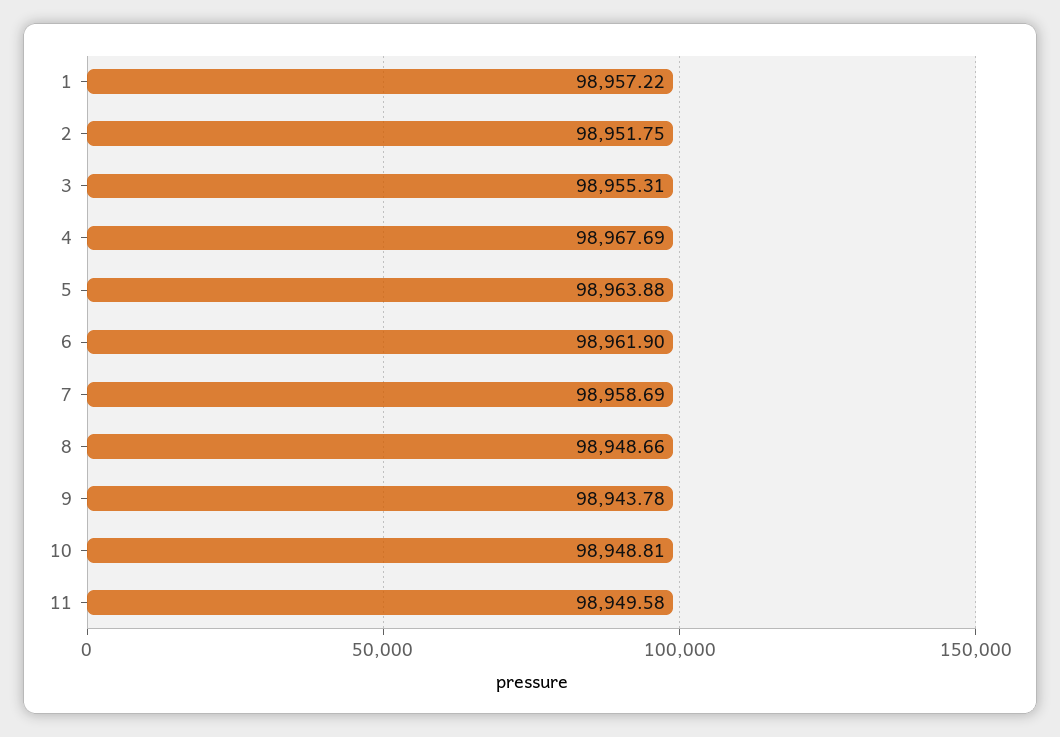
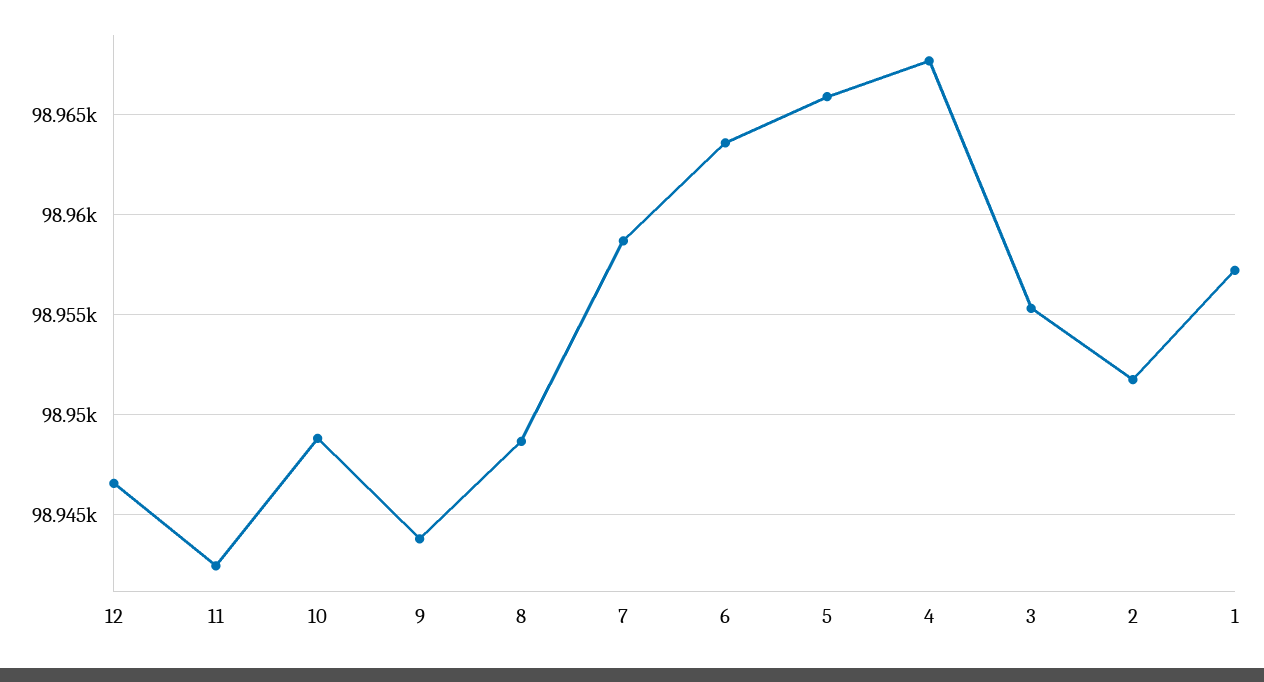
5: 98963.88 -> 98966
6: 98961.9 -> 98963.5
11: 98949.58 -> 98942.5
12: none -> 98946.5

